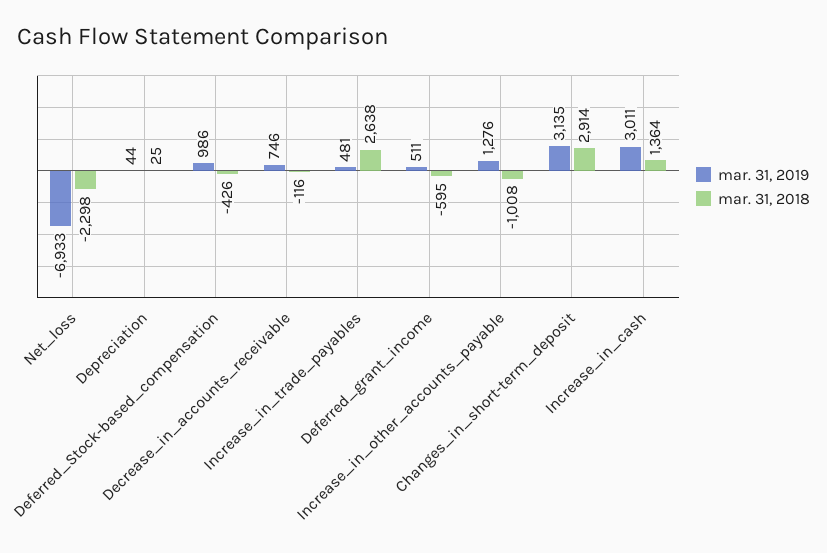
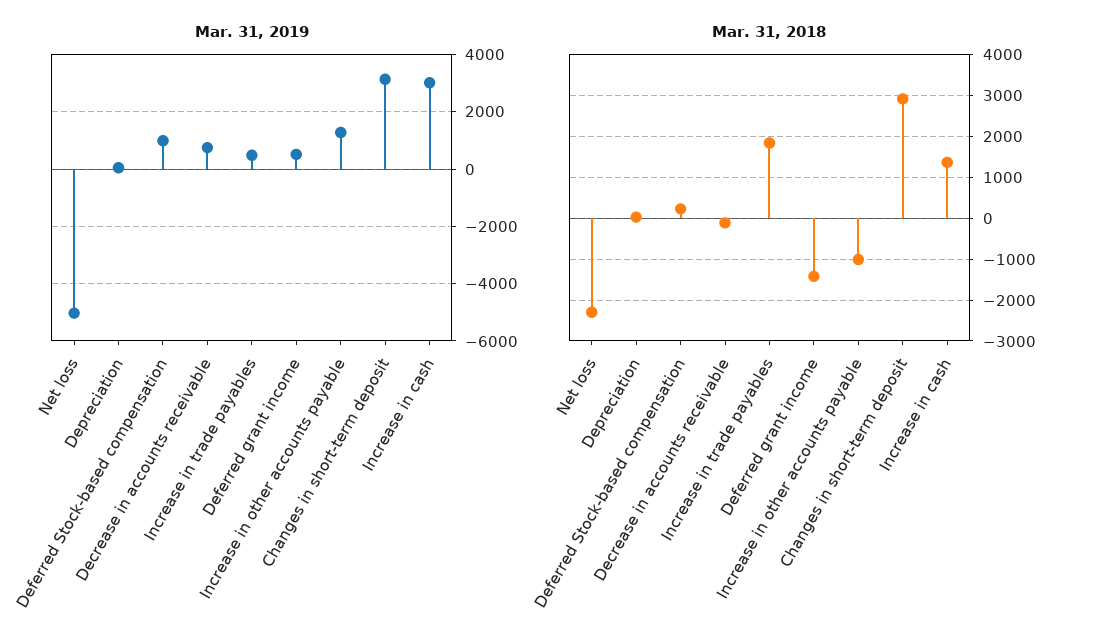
mar. 31, 2019, Net_loss: -6933 -> -5000
mar. 31, 2018, Deferred_Stock-based_compensation: -426 -> 200
mar. 31, 2018, Increase_in_trade_payables: 2638 -> 1800
mar. 31, 2018, Deferred_grant_income: -595 -> -1400

